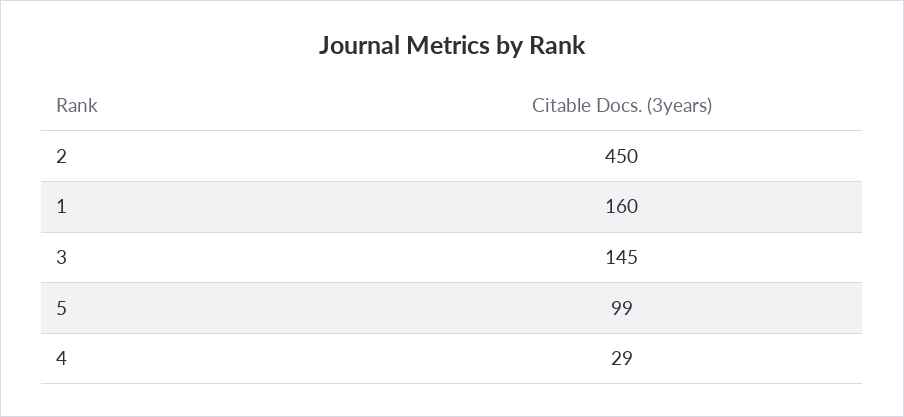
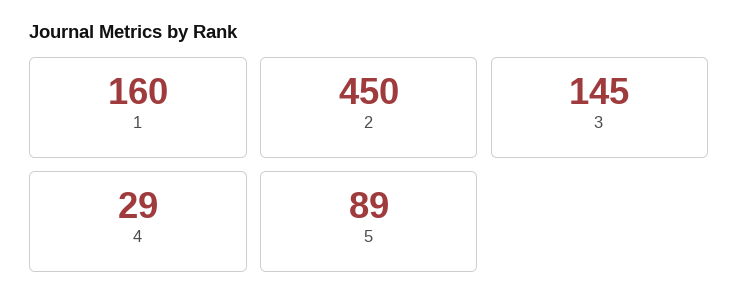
5: 99 -> 89

